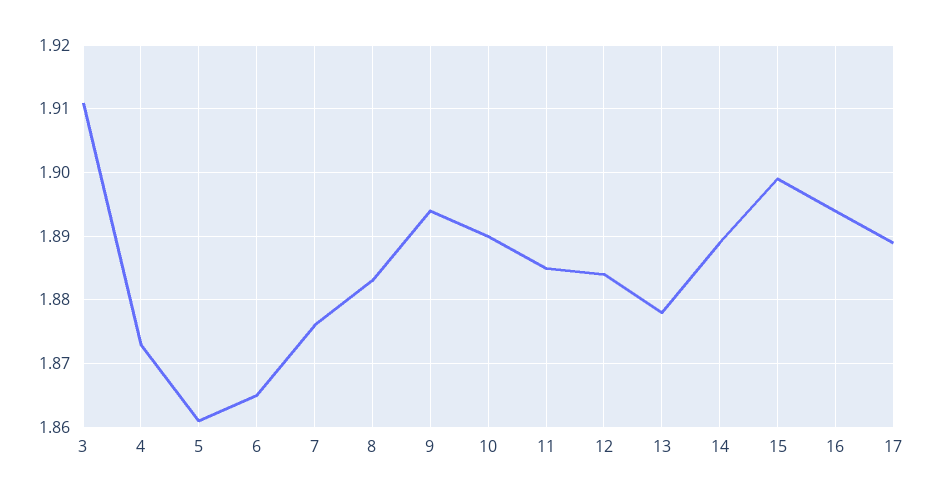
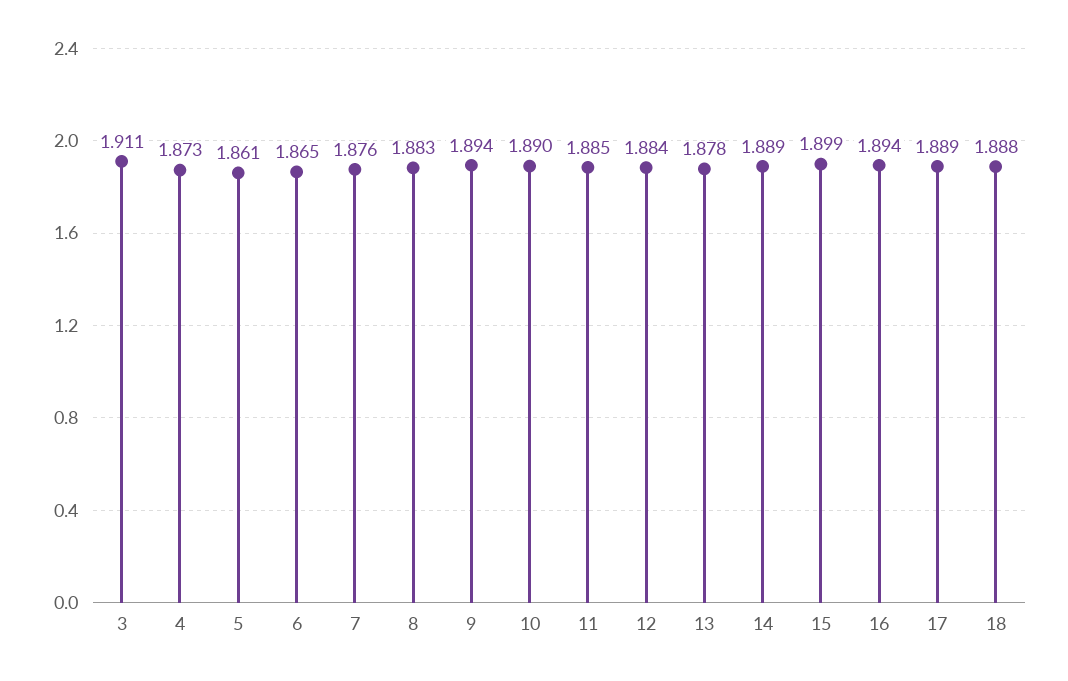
18: none -> 1.888

